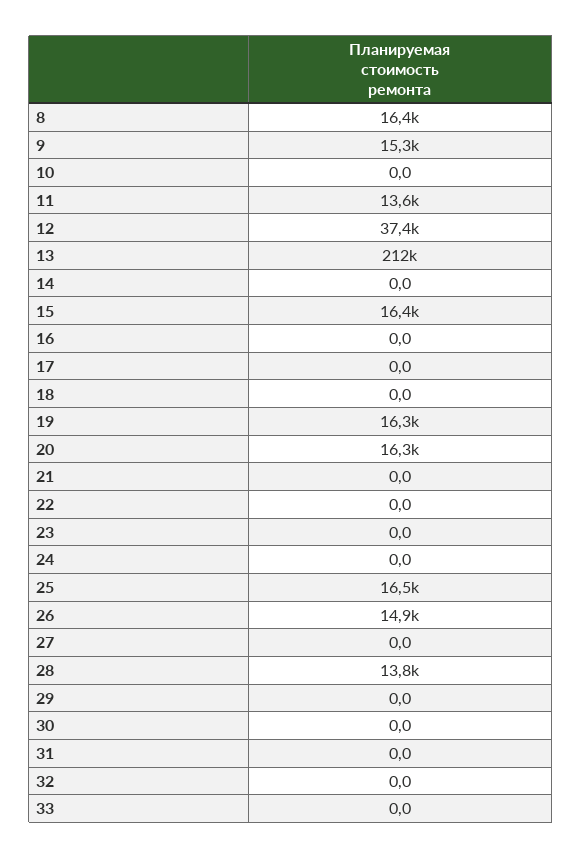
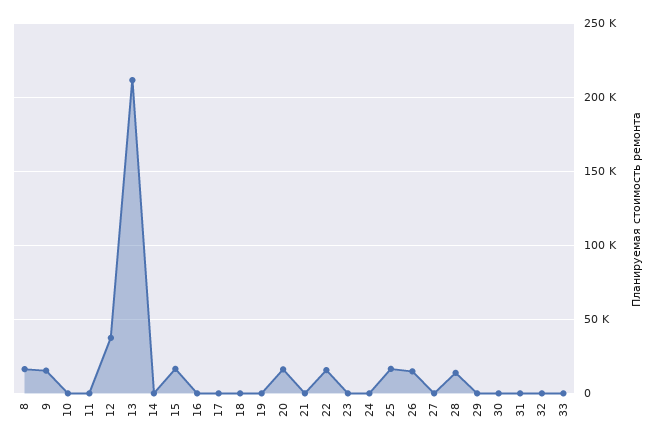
11: 13600 -> 0
19: 16300 -> 0
22: 0 -> 15000

